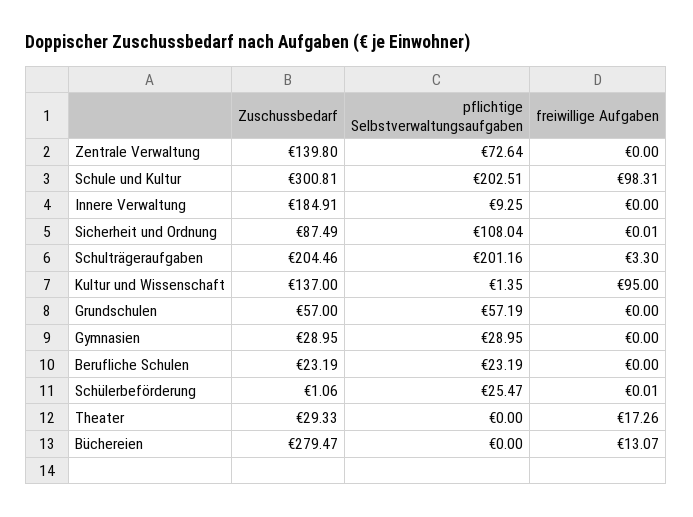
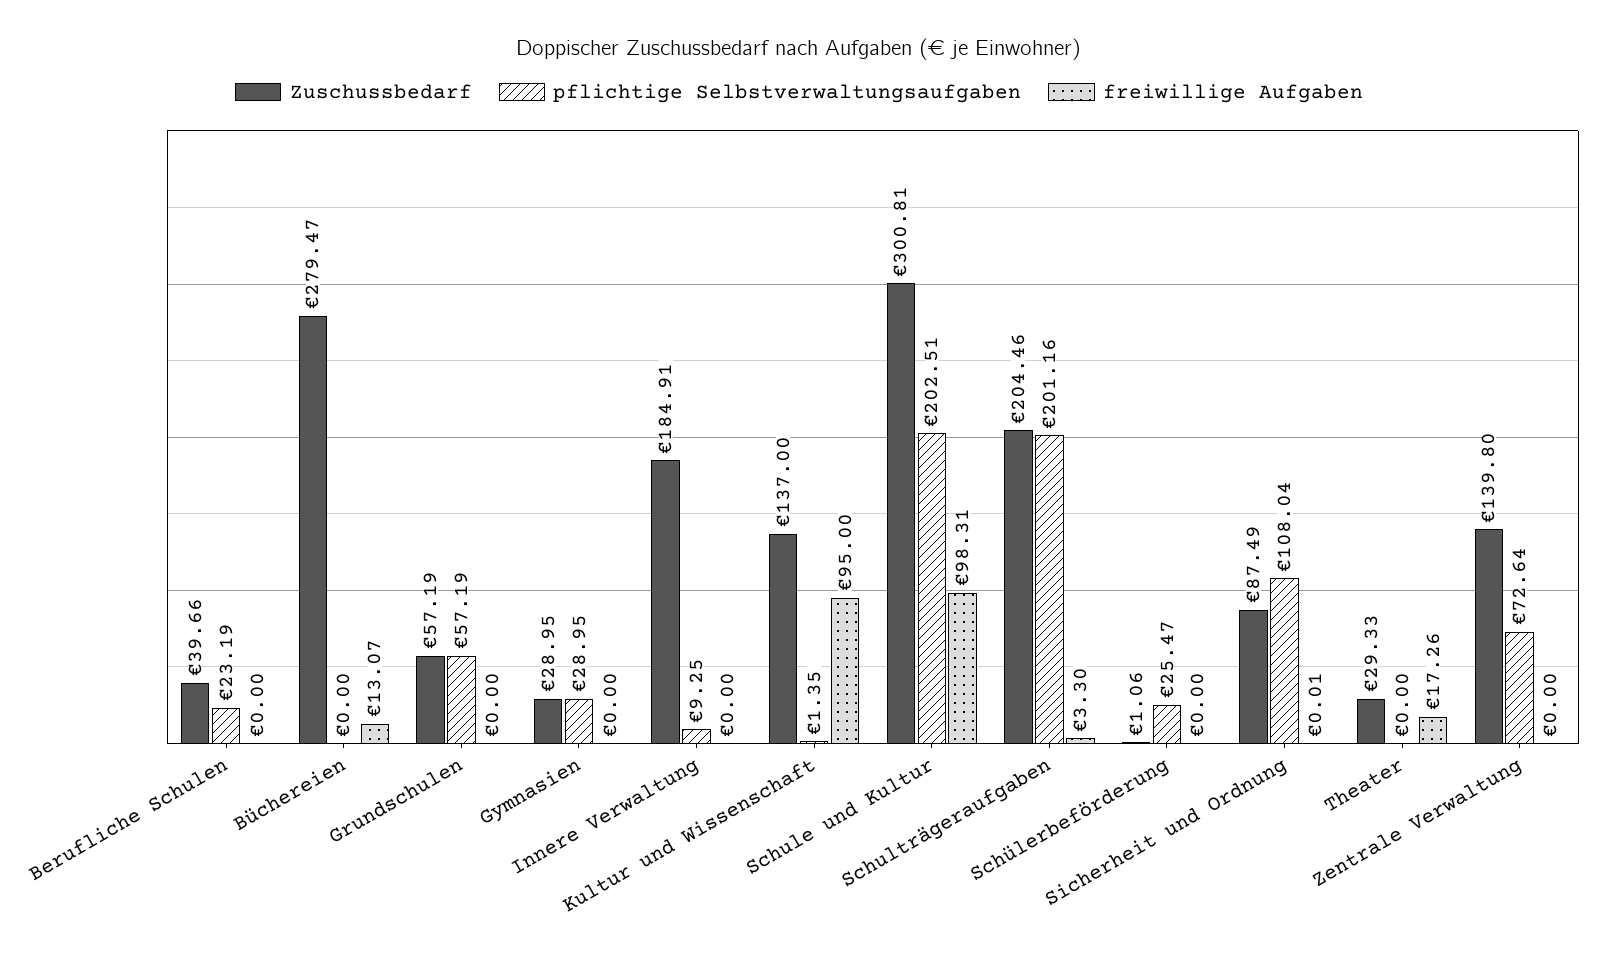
Zuschussbedarf, Grundschulen: 57 -> 57.19
Zuschussbedarf, Berufliche Schulen: 23.19 -> 39.66
freiwillige Aufgaben, Schülerbeförderung: 0.01 -> 0

